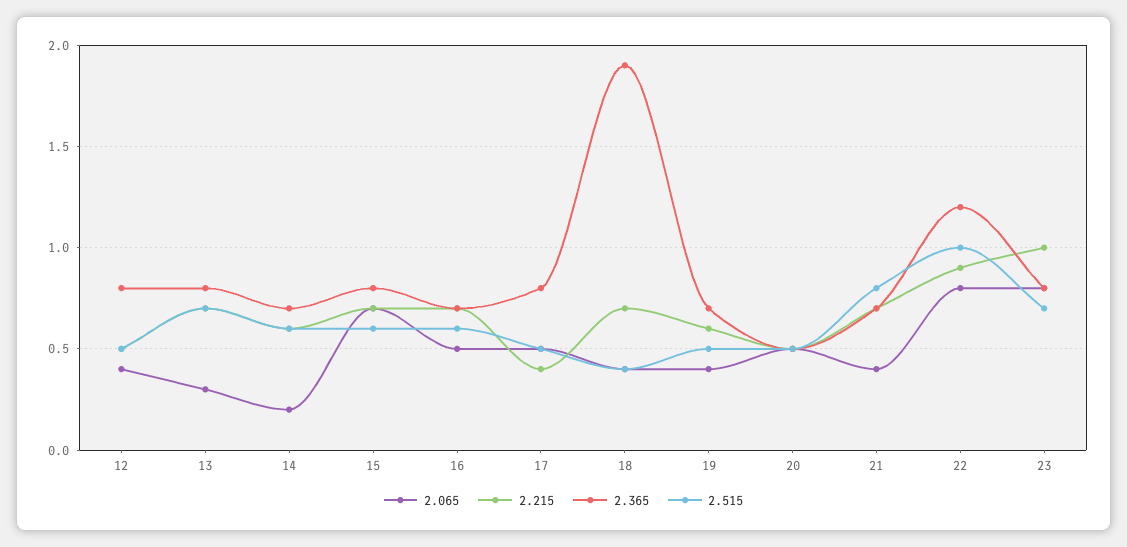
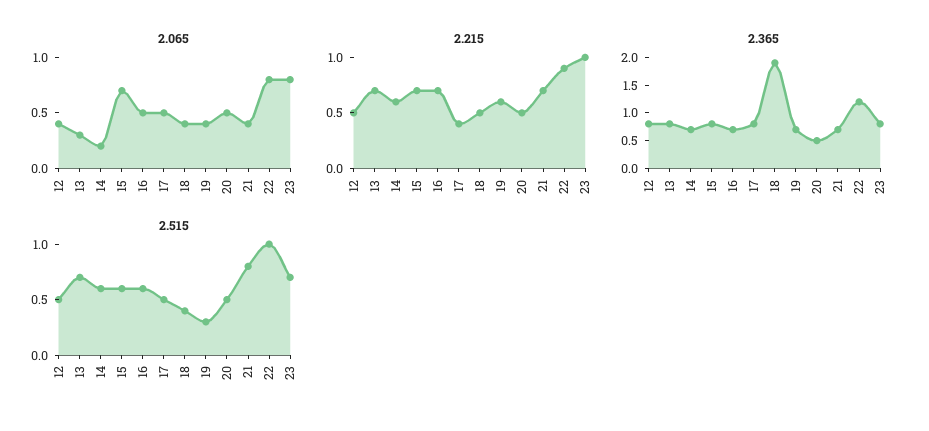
2.215, 18: 0.7 -> 0.5
2.515, 19: 0.5 -> 0.3

